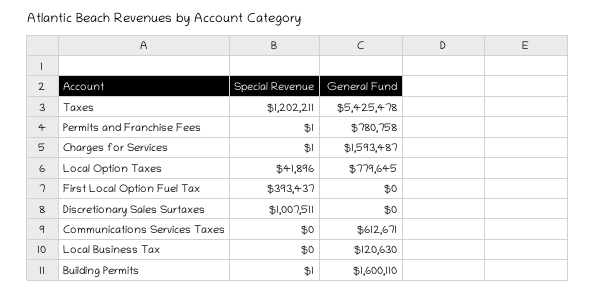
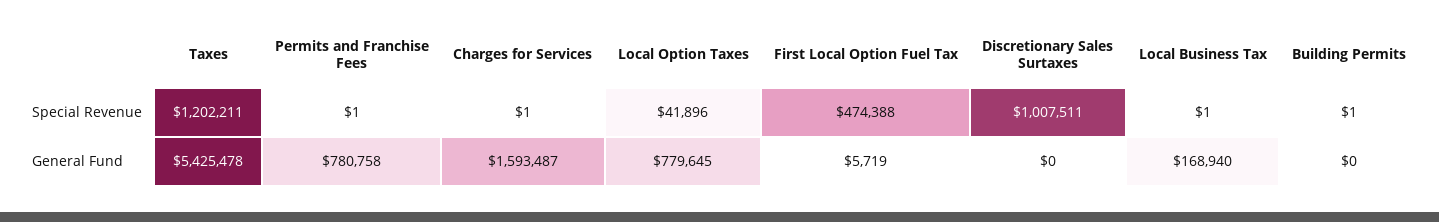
Special Revenue, First Local Option Fuel Tax: 393437 -> 474388
General Fund, First Local Option Fuel Tax: 0 -> 5719
Special Revenue, Communications Services Taxes: 0 -> none
General Fund, Communications Services Taxes: 612671 -> none
Special Revenue, Local Business Tax: 0 -> 1
General Fund, Local Business Tax: 120630 -> 168940
General Fund, Building Permits: 1600110 -> 0

